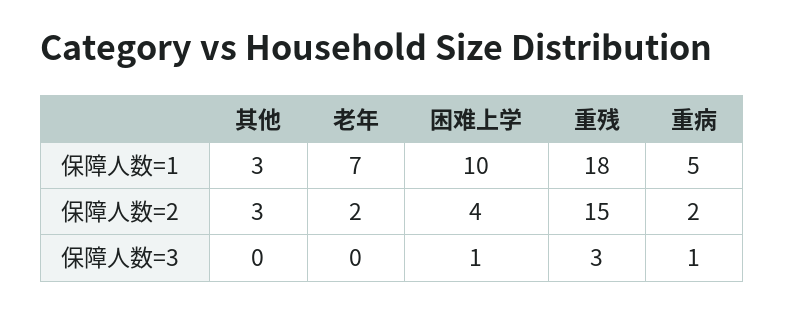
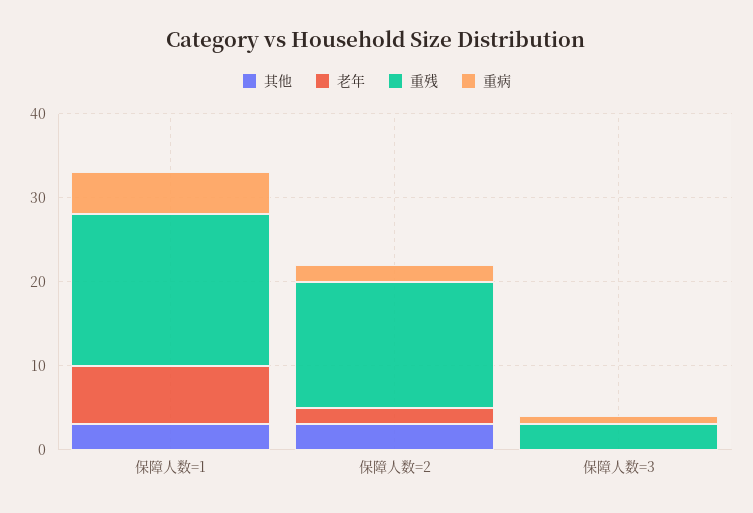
困难上学, 保障人数=1: 10 -> none
困难上学, 保障人数=2: 4 -> none
困难上学, 保障人数=3: 1 -> none

